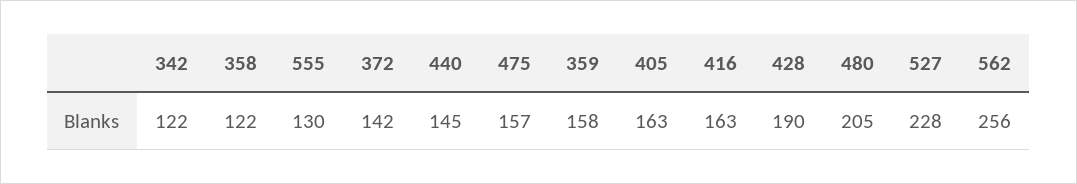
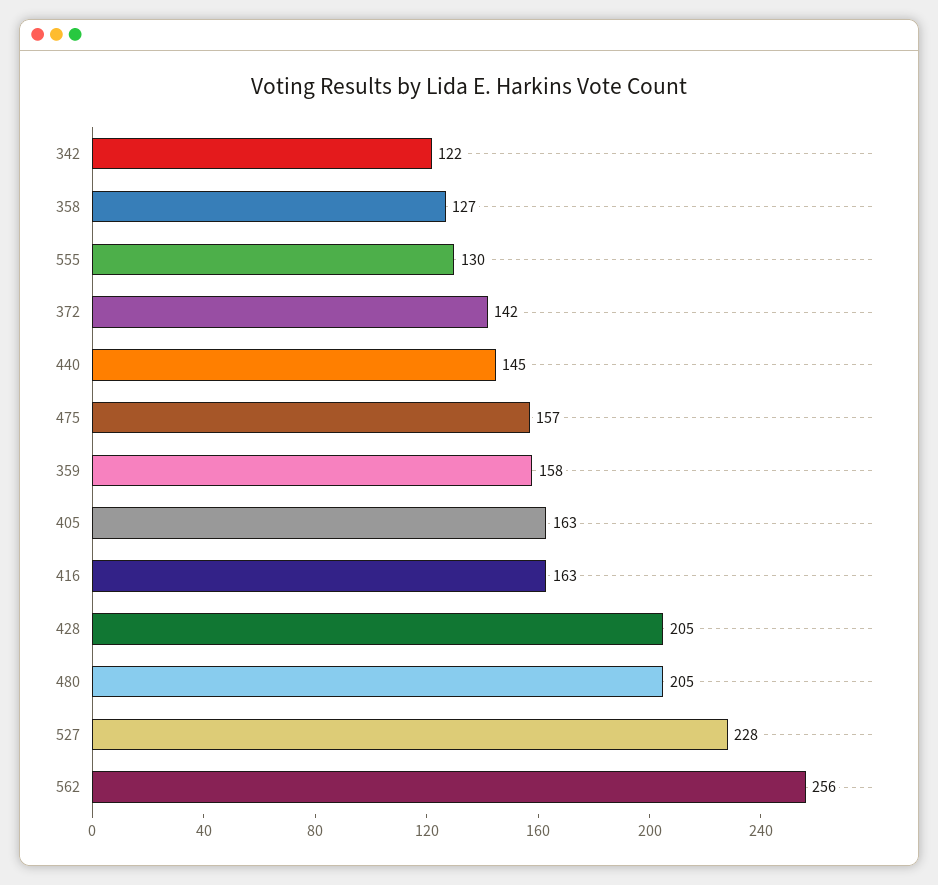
358: 122 -> 127
428: 190 -> 205

